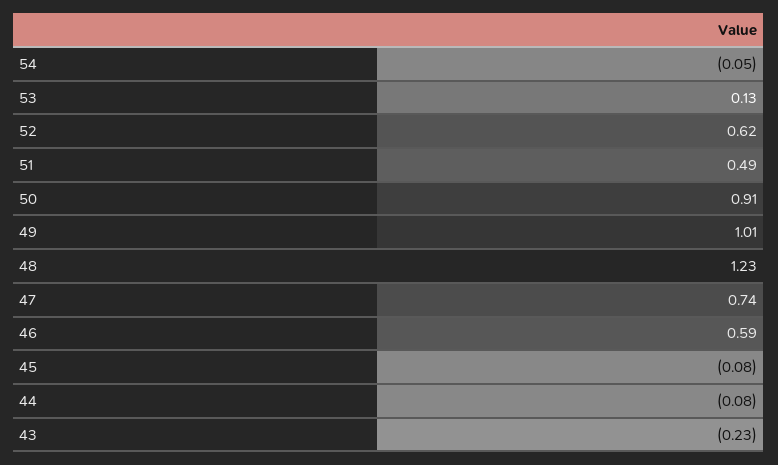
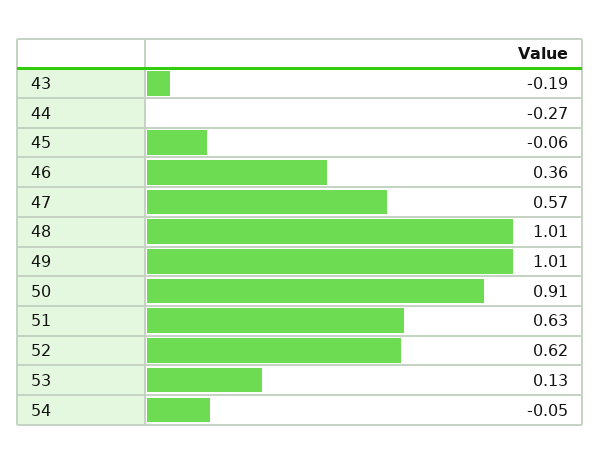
51: 0.49 -> 0.63
48: 1.23 -> 1.01
47: 0.74 -> 0.57
46: 0.59 -> 0.36
45: -0.08 -> -0.06
44: -0.08 -> -0.27
43: -0.23 -> -0.19

